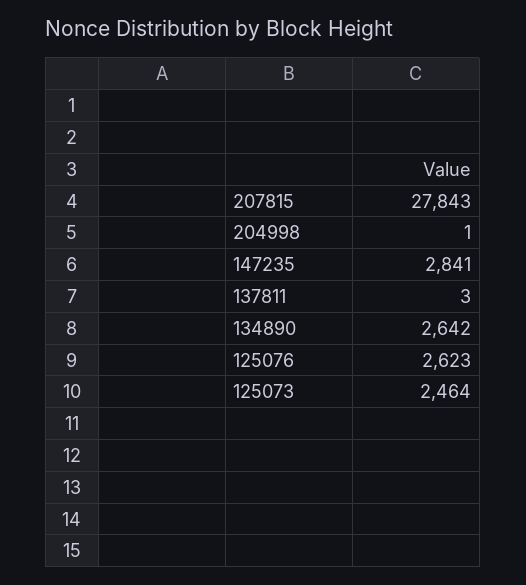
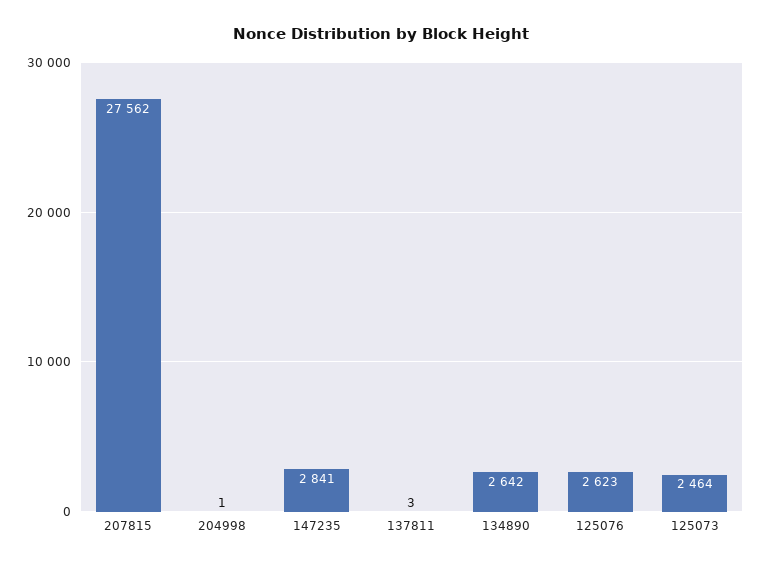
207815: 27843 -> 27562

